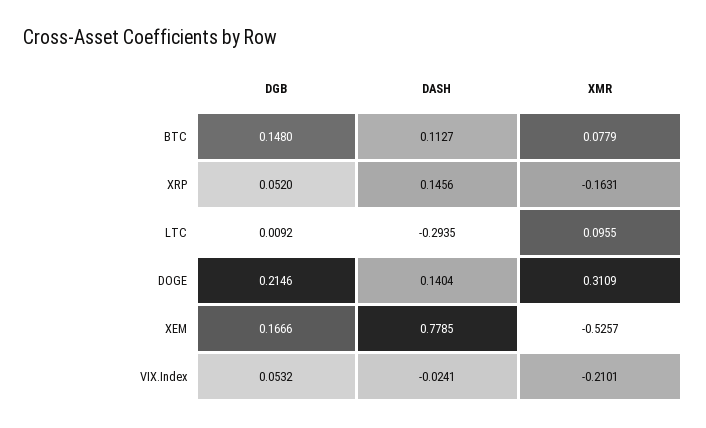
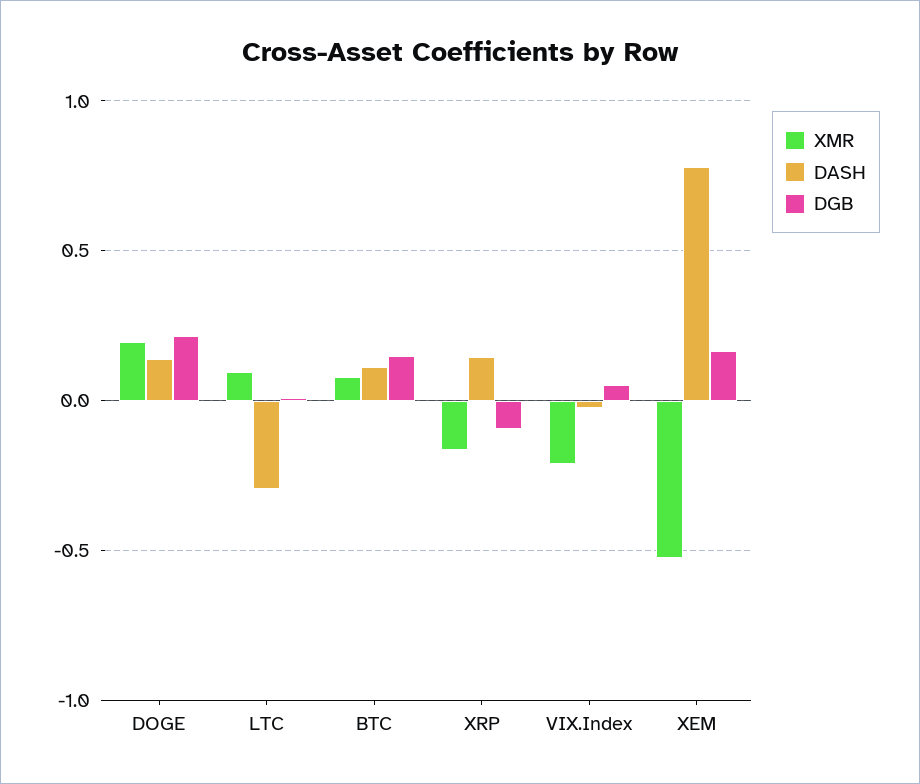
DGB, XRP: 0.052 -> -0.1
XMR, DOGE: 0.3109 -> 0.2

